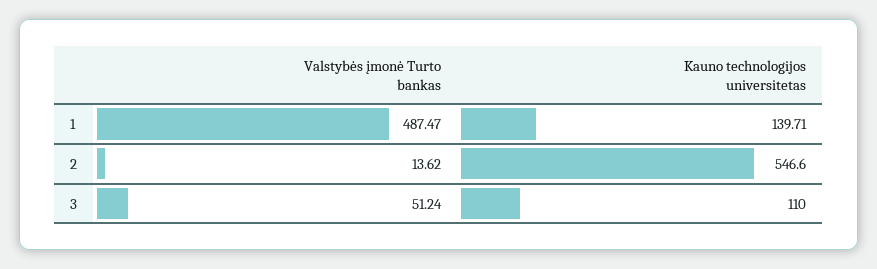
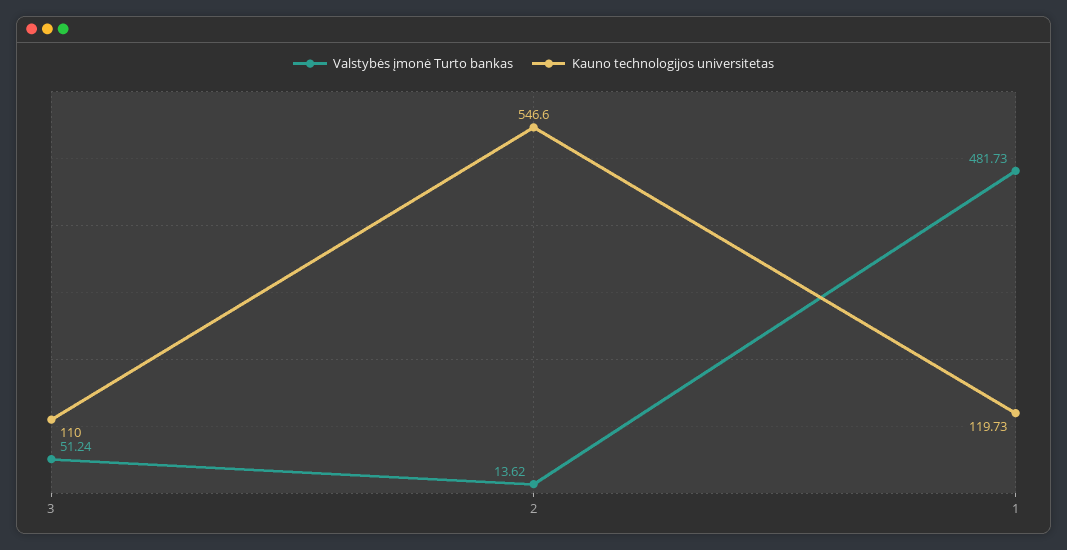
Valstybės įmonė Turto bankas, 1: 487.47 -> 481.73
Kauno technologijos universitetas, 1: 139.71 -> 119.73

